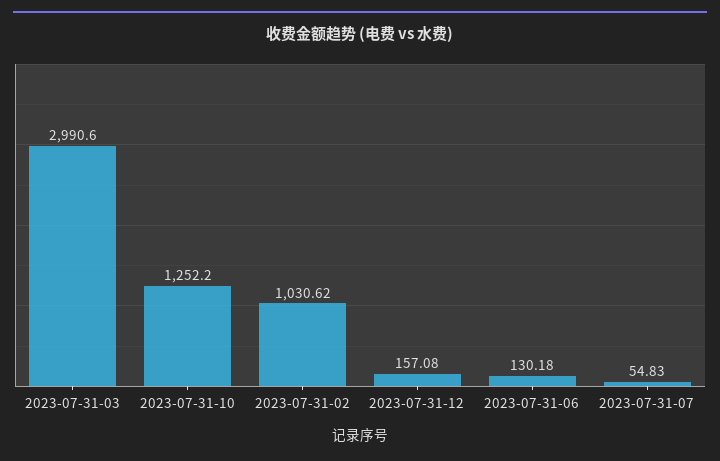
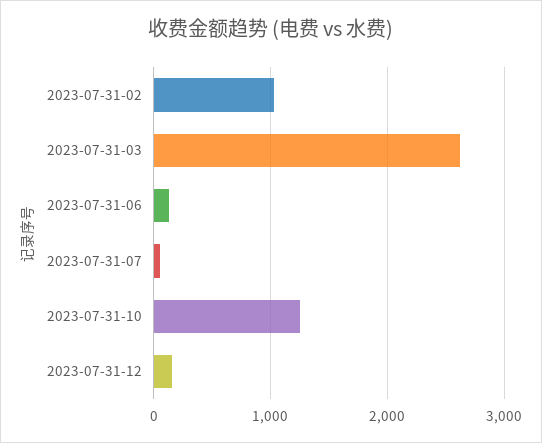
2023-07-31-03: 2990.6 -> 2600

